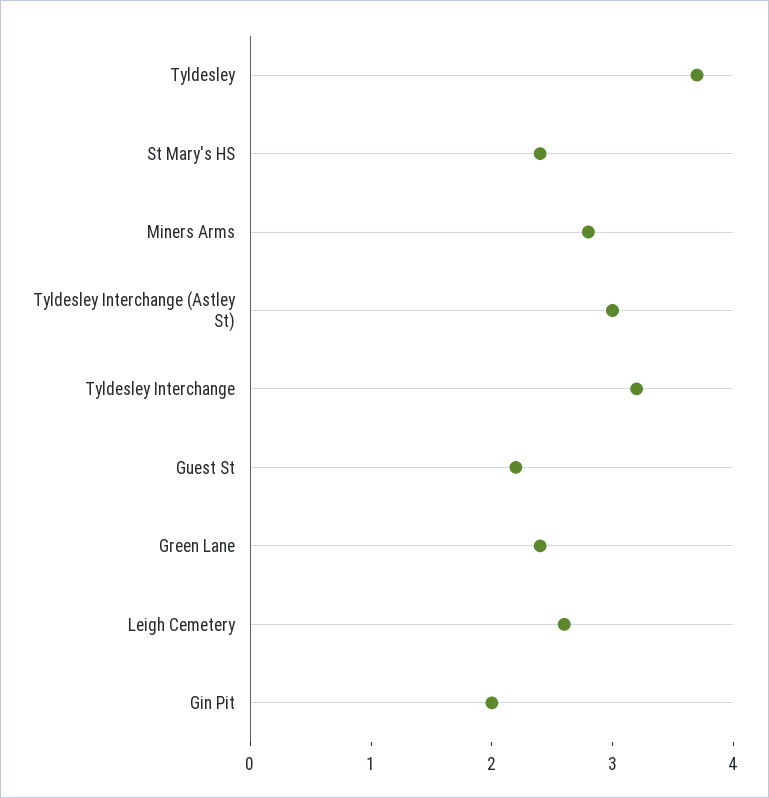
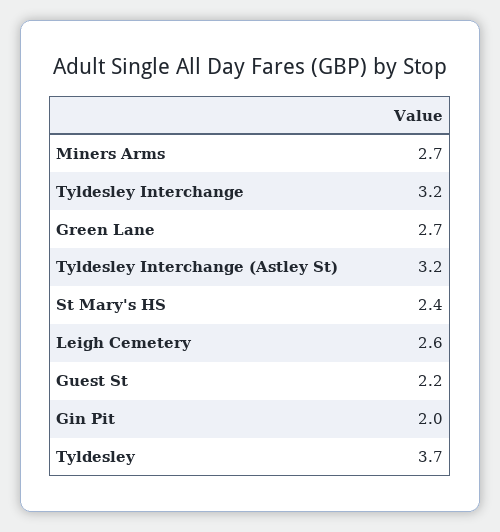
Miners Arms: 2.8 -> 2.7
Tyldesley Interchange (Astley St): 3 -> 3.2
Green Lane: 2.4 -> 2.7

